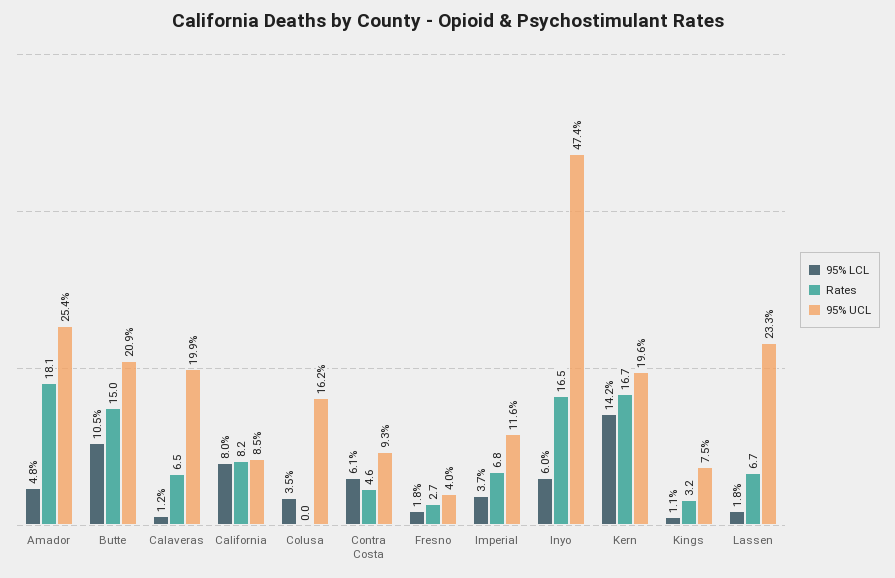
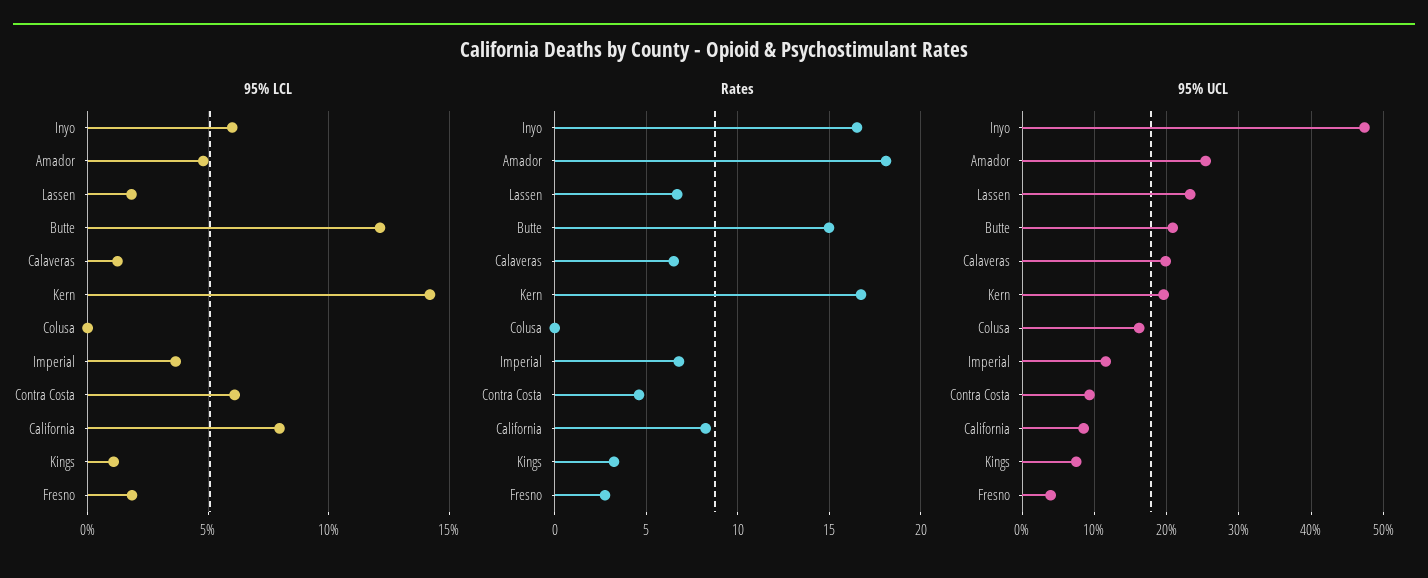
95% LCL, Butte: 10.5 -> 12
95% LCL, Colusa: 3.5 -> 0

